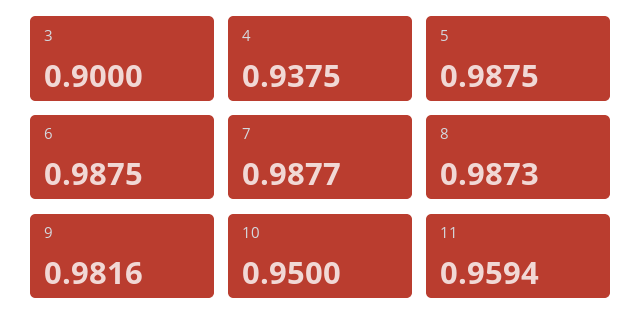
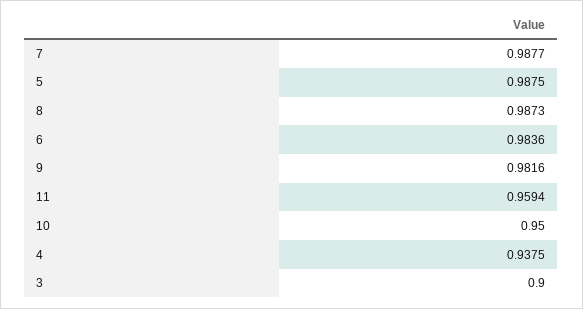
6: 0.9875 -> 0.9836

